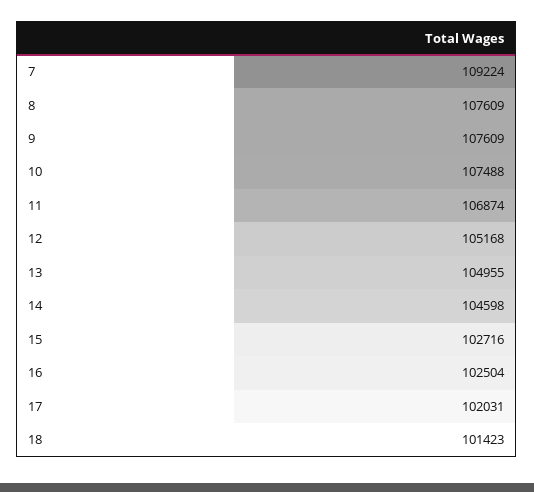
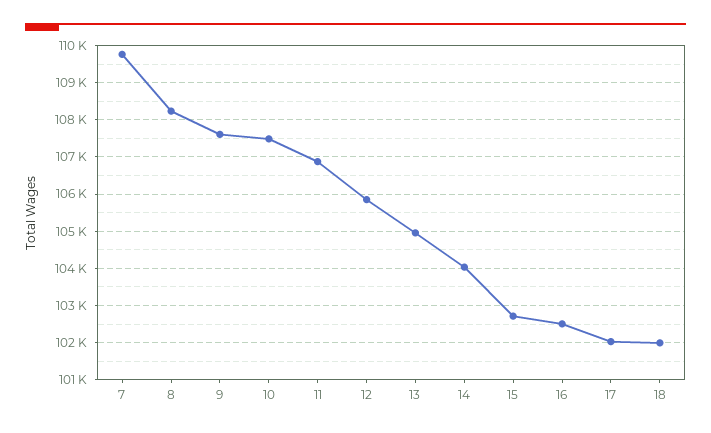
7: 109224 -> 109800
8: 107609 -> 108200
12: 105168 -> 105800
14: 104598 -> 104000
18: 101423 -> 102000

